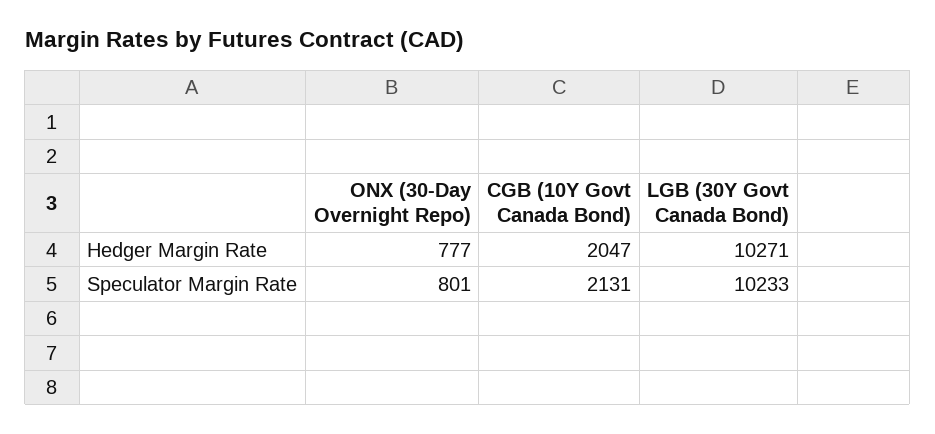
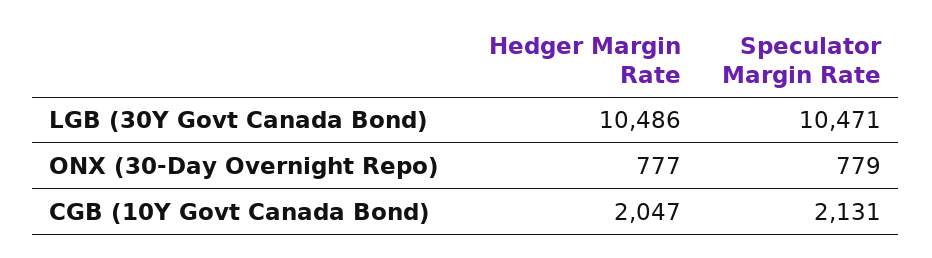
LGB (30Y Govt Canada Bond), Hedger Margin Rate: 10271 -> 10486
ONX (30-Day Overnight Repo), Speculator Margin Rate: 801 -> 779
LGB (30Y Govt Canada Bond), Speculator Margin Rate: 10233 -> 10471

